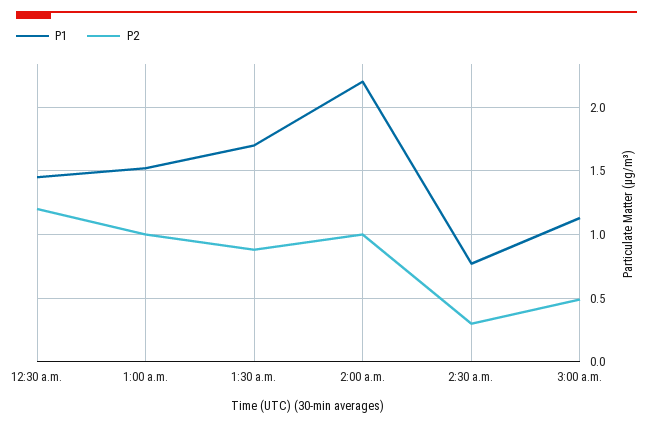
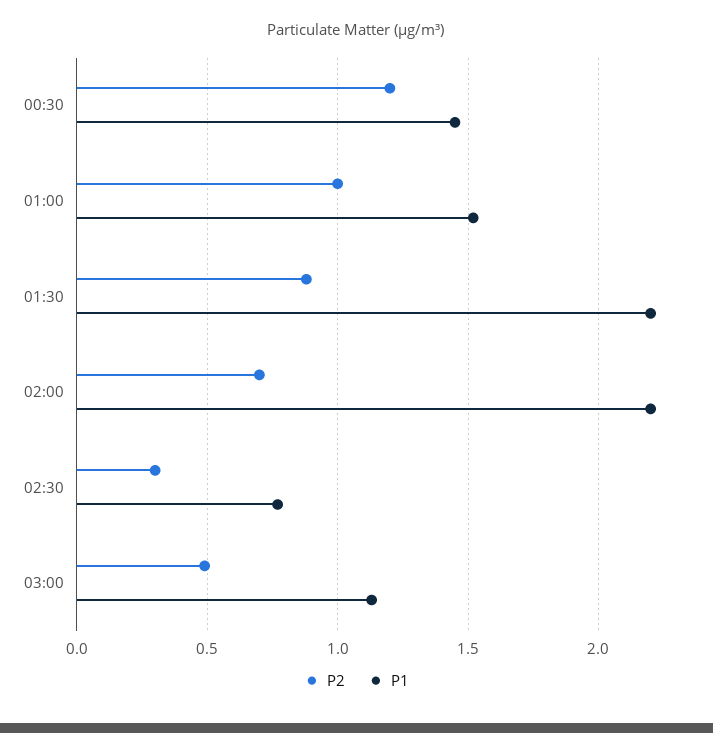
P1, 1:30 a.m.: 1.7 -> 2.2
P2, 2:00 a.m.: 1 -> 0.7

